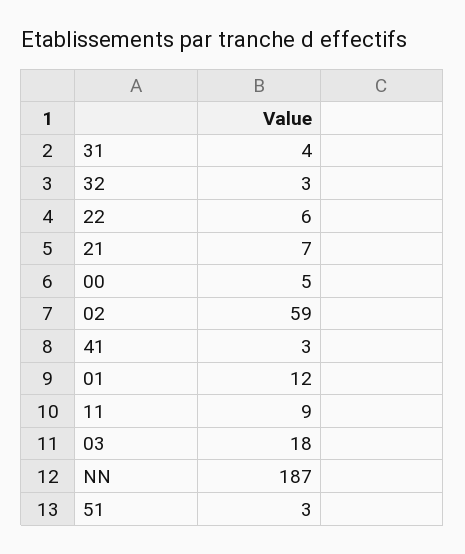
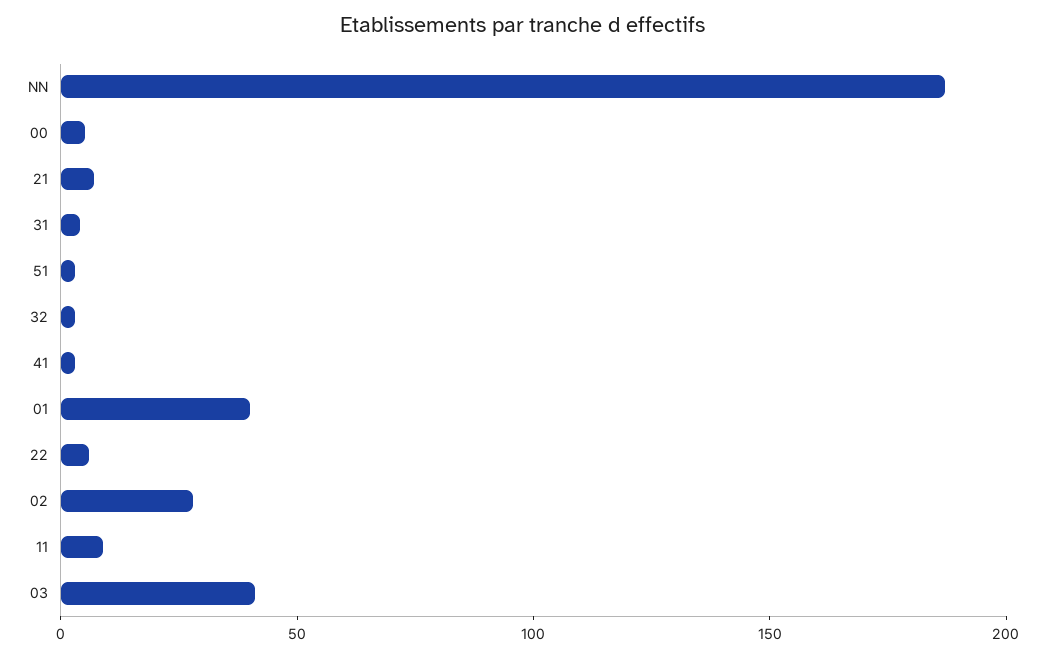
02: 59 -> 30
01: 12 -> 40
03: 18 -> 40

